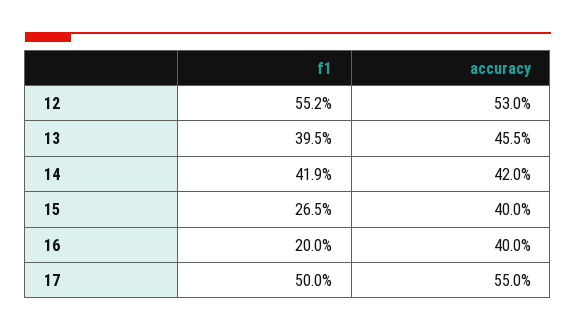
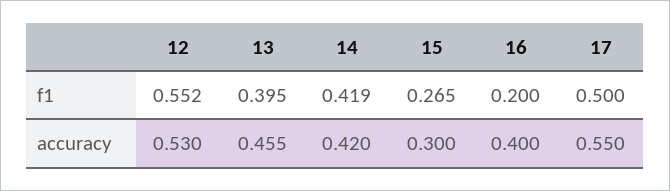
accuracy, 15: 0.4 -> 0.3

